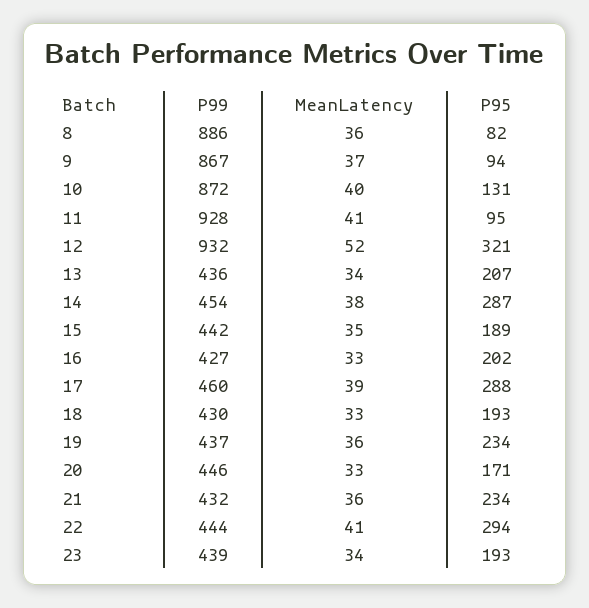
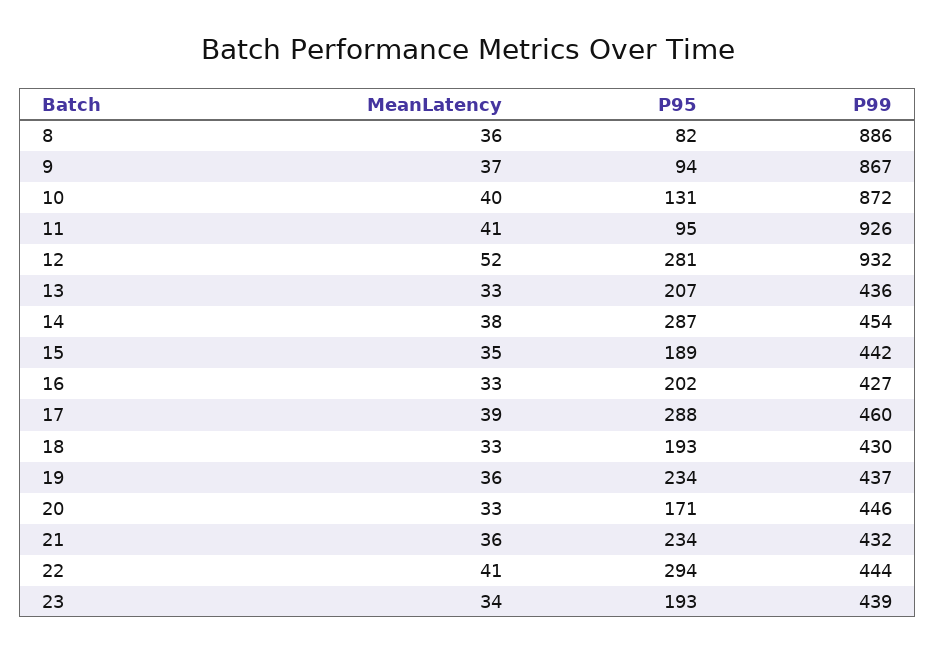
P99, 11: 928 -> 926
P95, 12: 321 -> 281
MeanLatency, 13: 34 -> 33

